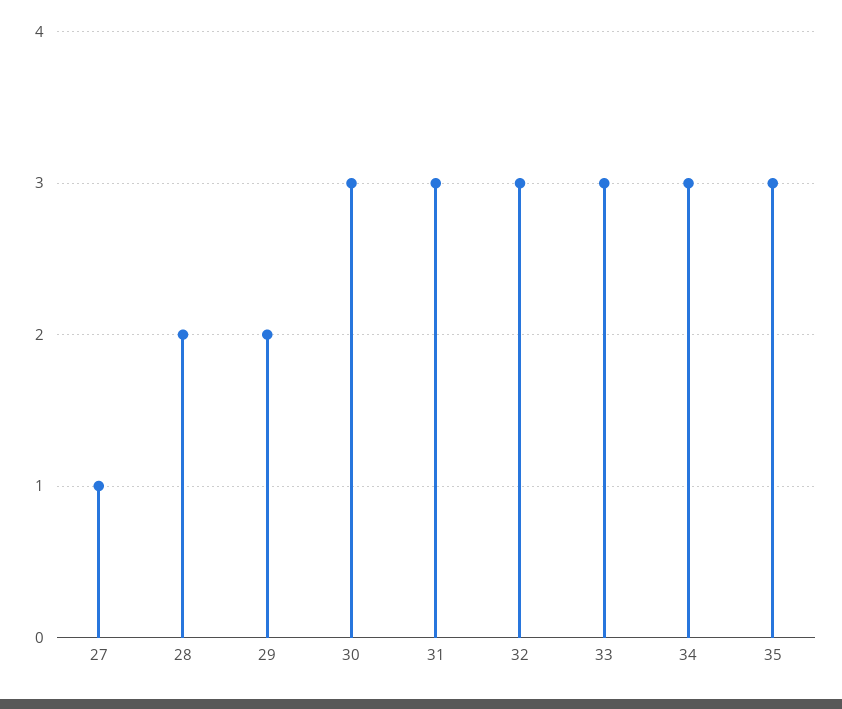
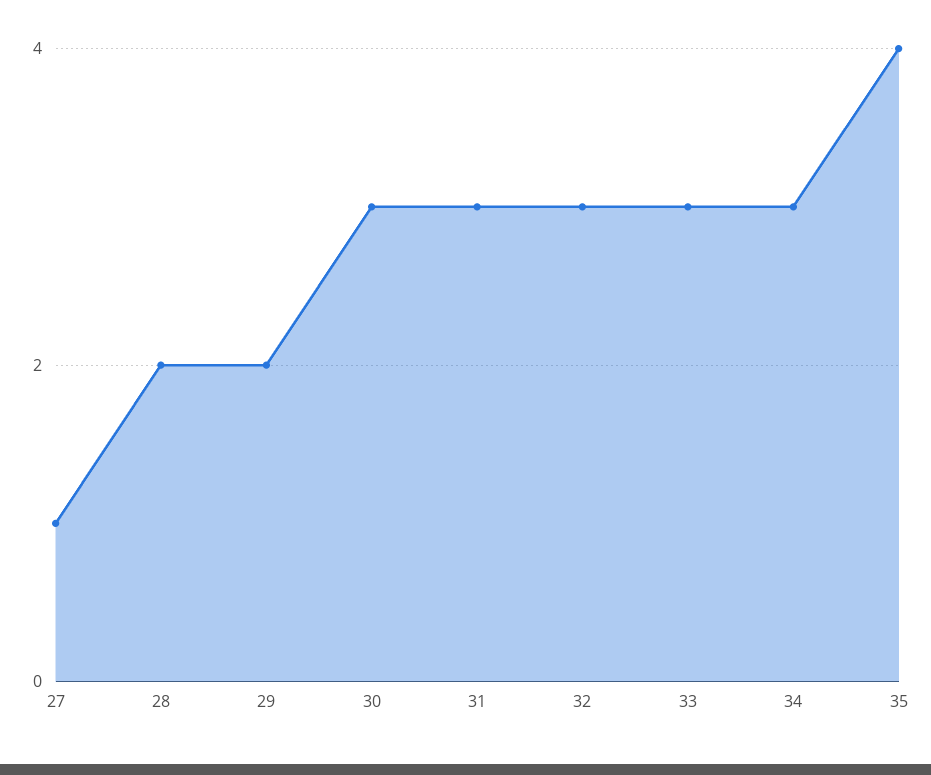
35: 3 -> 4

